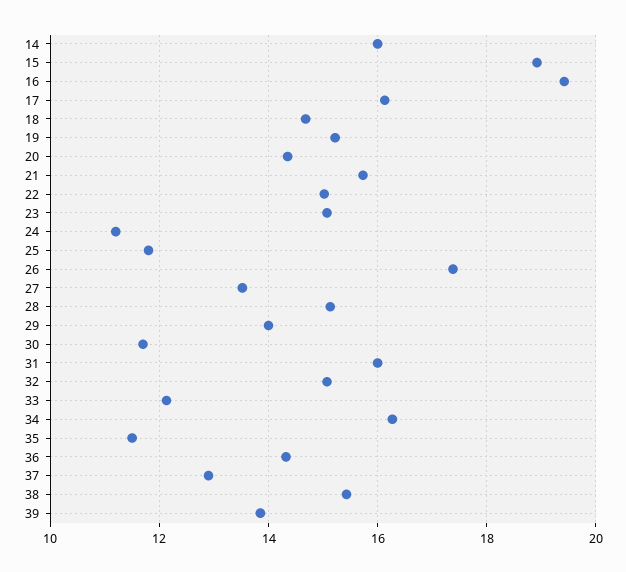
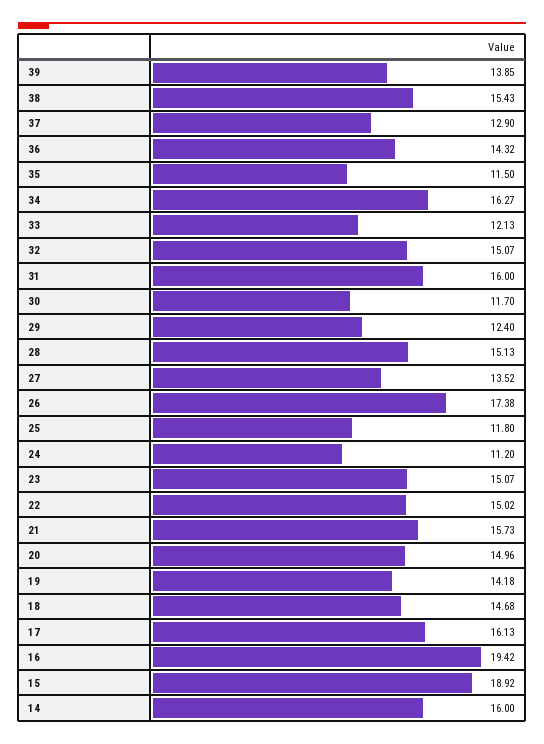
19: 15.2 -> 14.18
20: 14.4 -> 14.96
29: 14 -> 12.4

